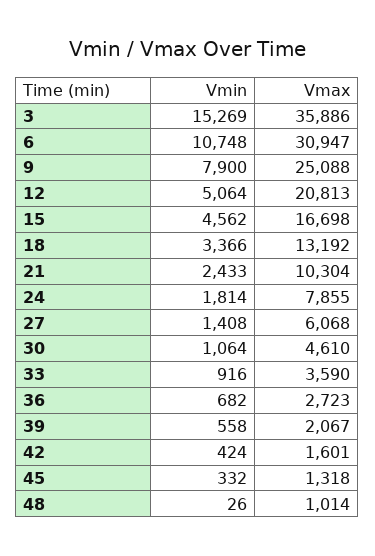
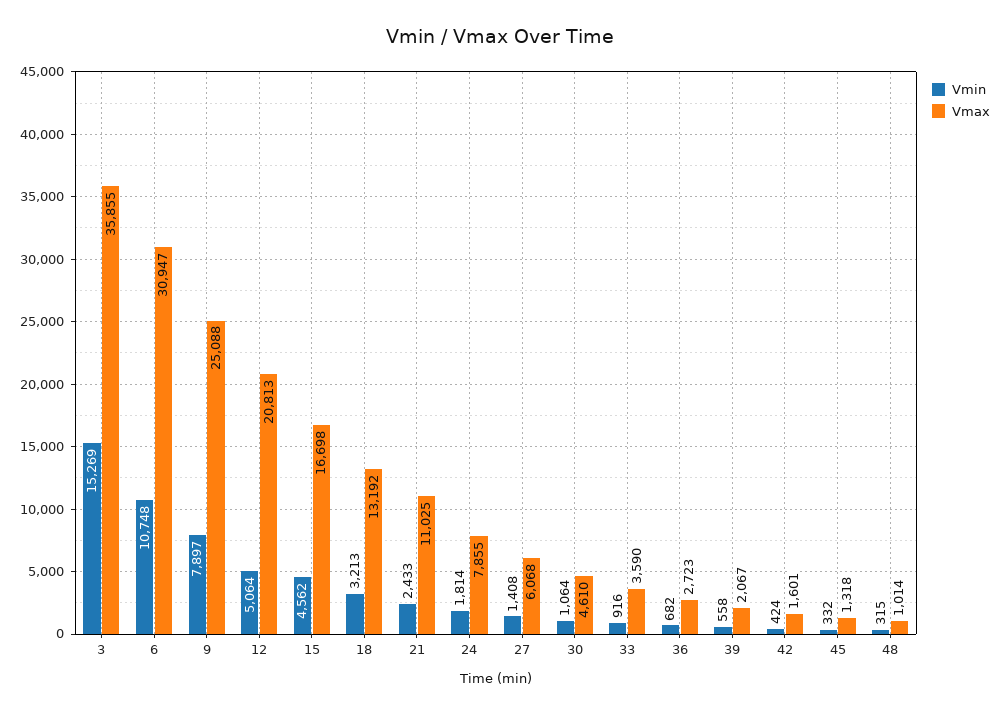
Vmax, 3: 35886 -> 35855
Vmin, 9: 7900 -> 7897
Vmin, 18: 3366 -> 3213
Vmax, 21: 10304 -> 11025
Vmin, 48: 26 -> 315

